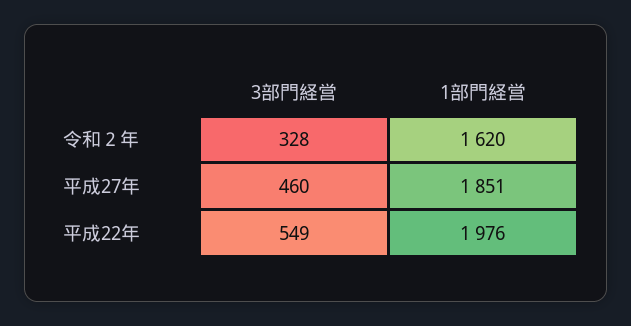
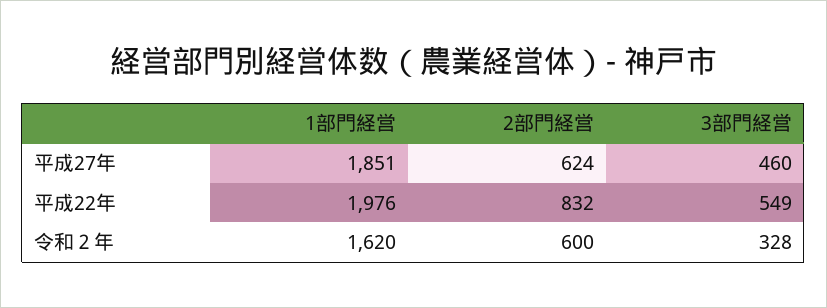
2部門経営, 平成27年: none -> 624
2部門経営, 平成22年: none -> 832
2部門経営, 令和２年: none -> 600

